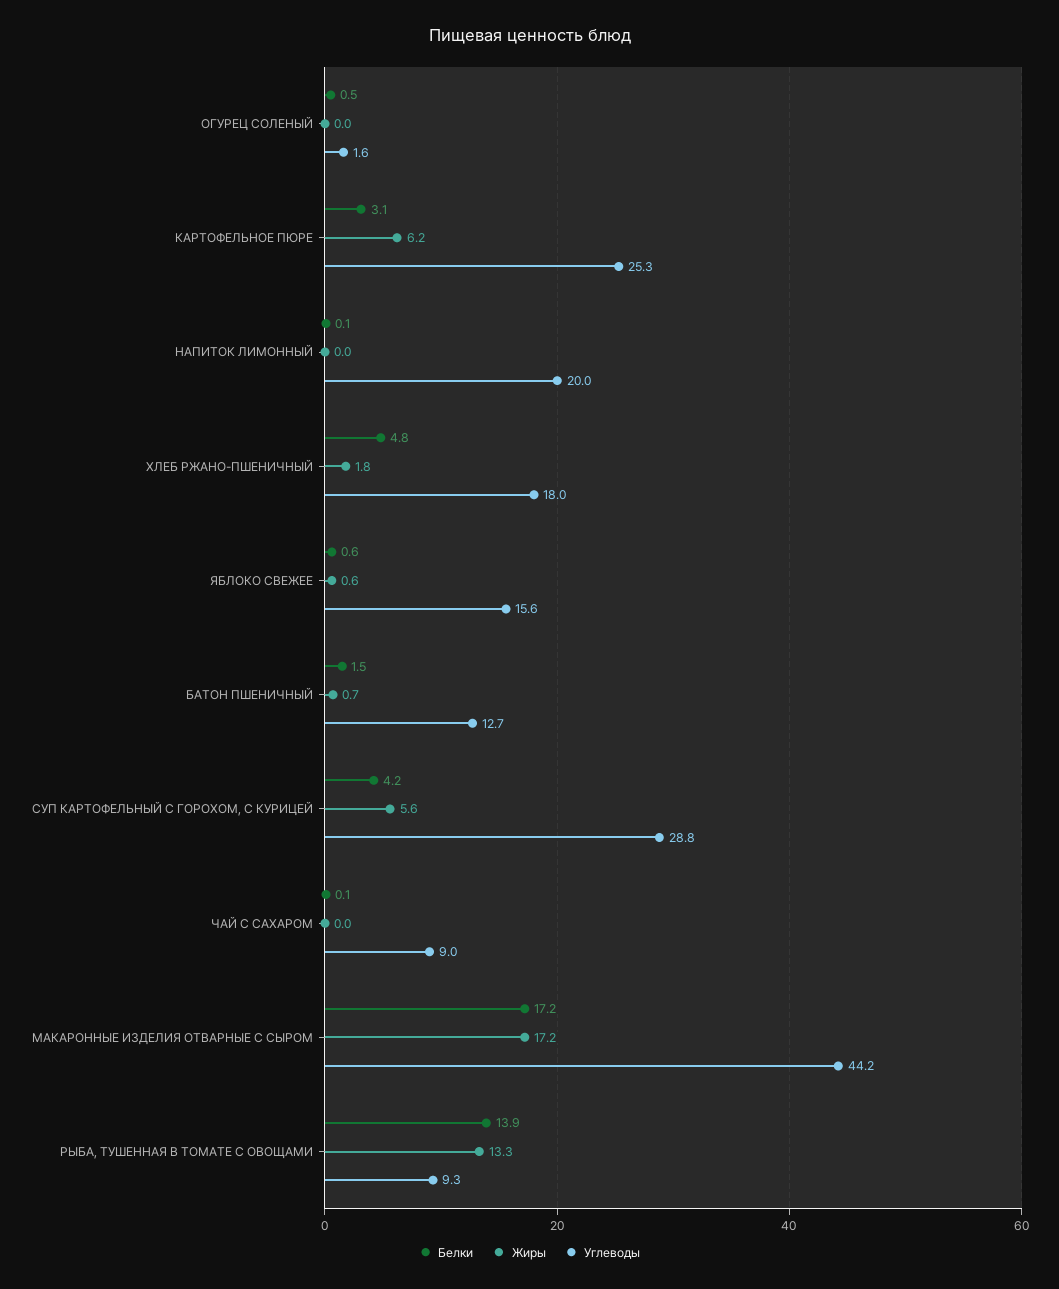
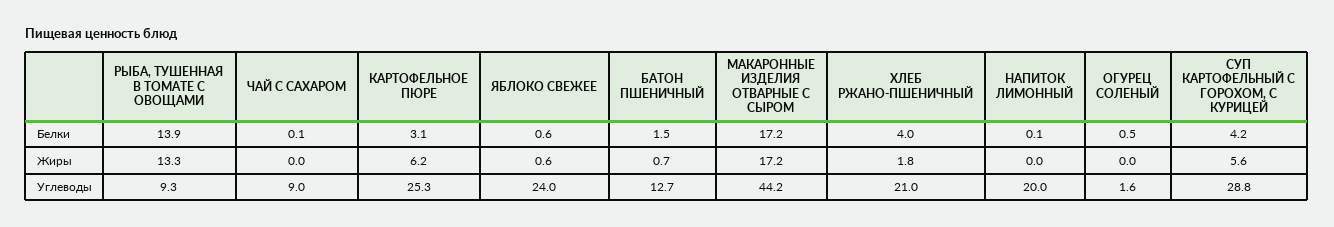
Белки, ХЛЕБ РЖАНО-ПШЕНИЧНЫЙ: 4.8 -> 4
Углеводы, ХЛЕБ РЖАНО-ПШЕНИЧНЫЙ: 18 -> 21
Углеводы, ЯБЛОКО СВЕЖЕЕ: 15.6 -> 24

